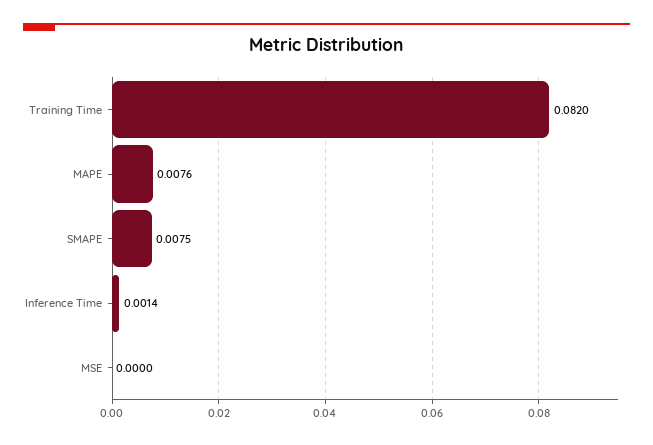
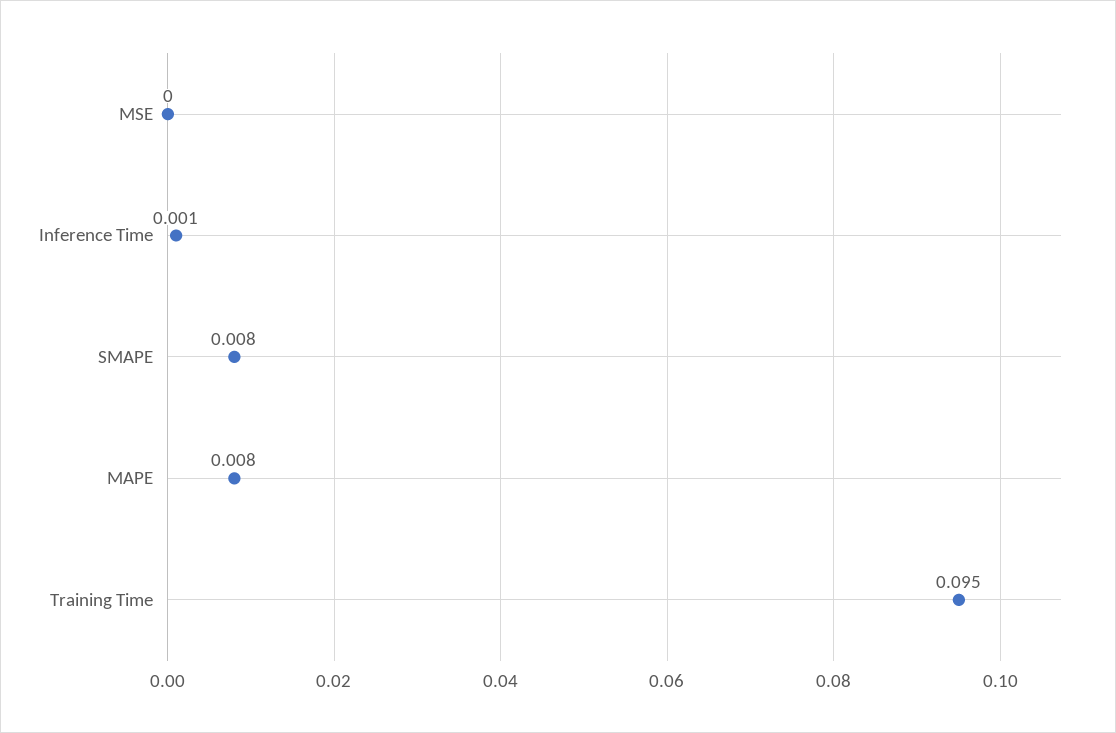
Training Time: 0.082 -> 0.095

